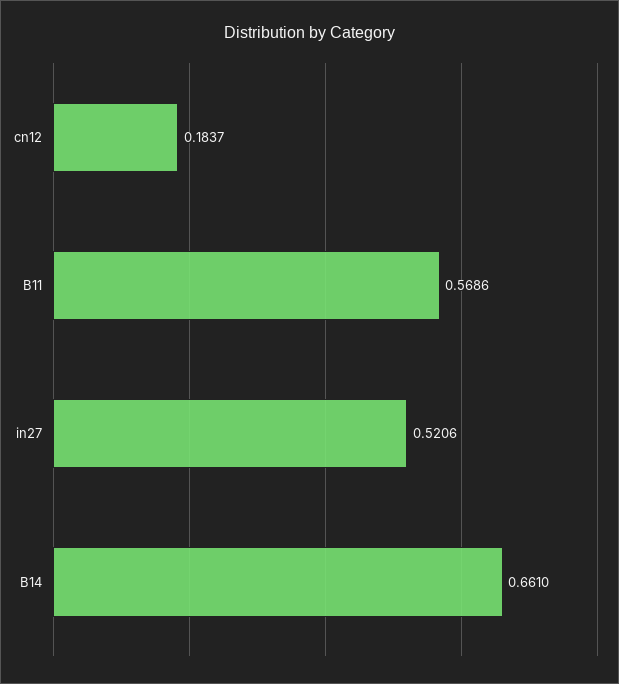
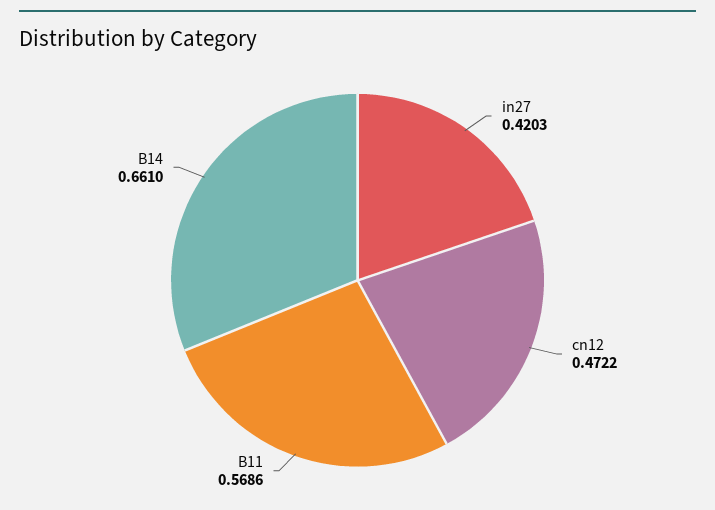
cn12: 0.1837 -> 0.4722
in27: 0.5206 -> 0.4203

